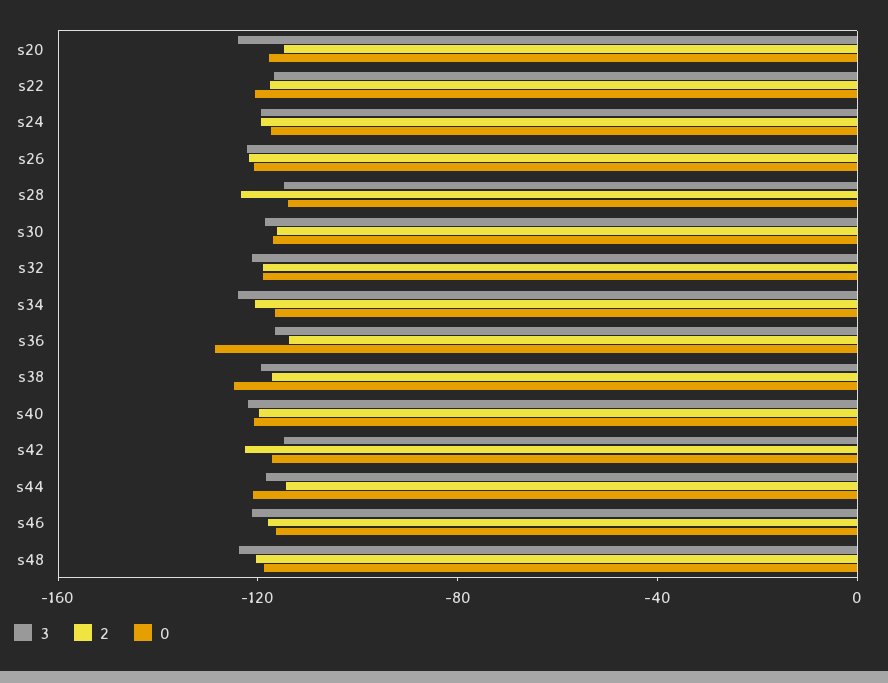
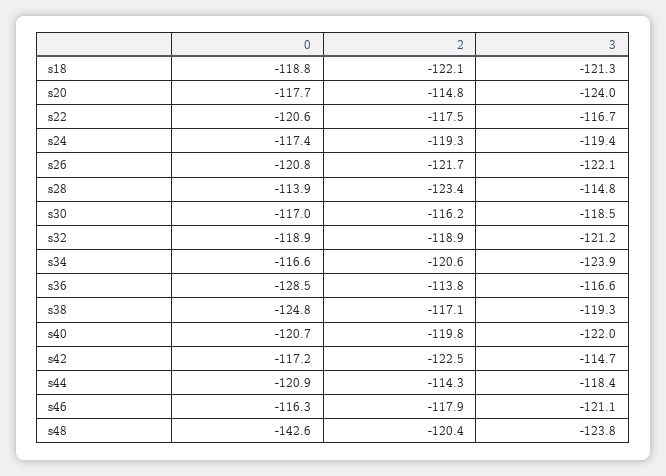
0, s48: -120 -> -142.6
0, s18: none -> -118.8
2, s18: none -> -122.1
3, s18: none -> -121.3

